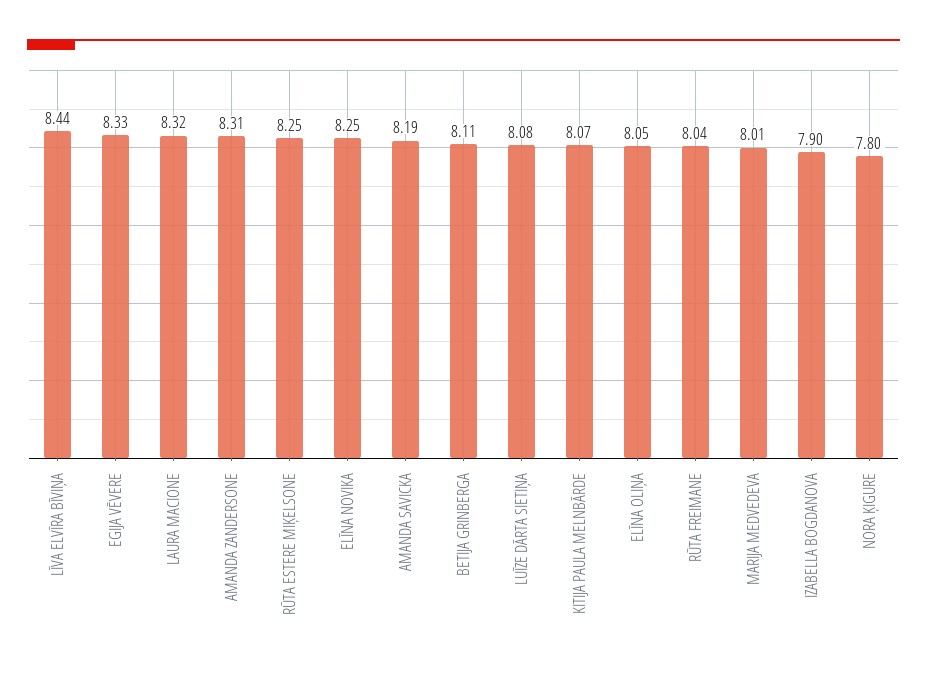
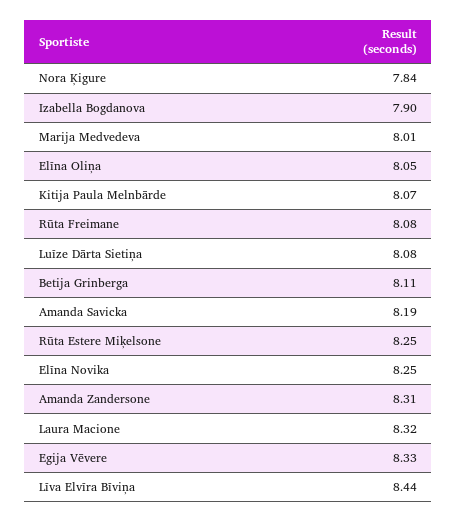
RŪTA FREIMANE: 8.04 -> 8.08
NORA ĶIGURE: 7.8 -> 7.84

